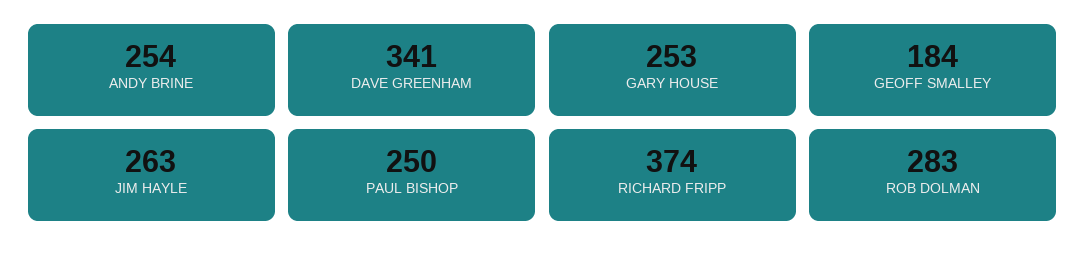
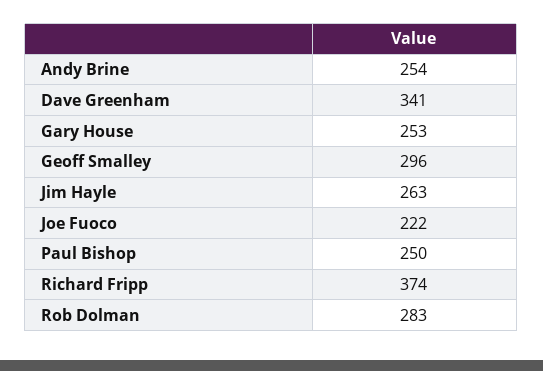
GEOFF SMALLEY: 184 -> 296
Joe Fuoco: none -> 222

